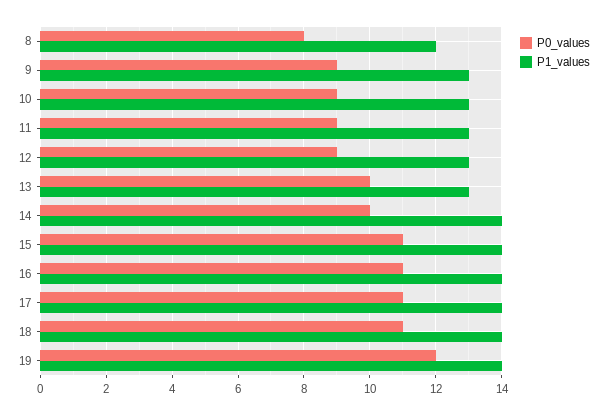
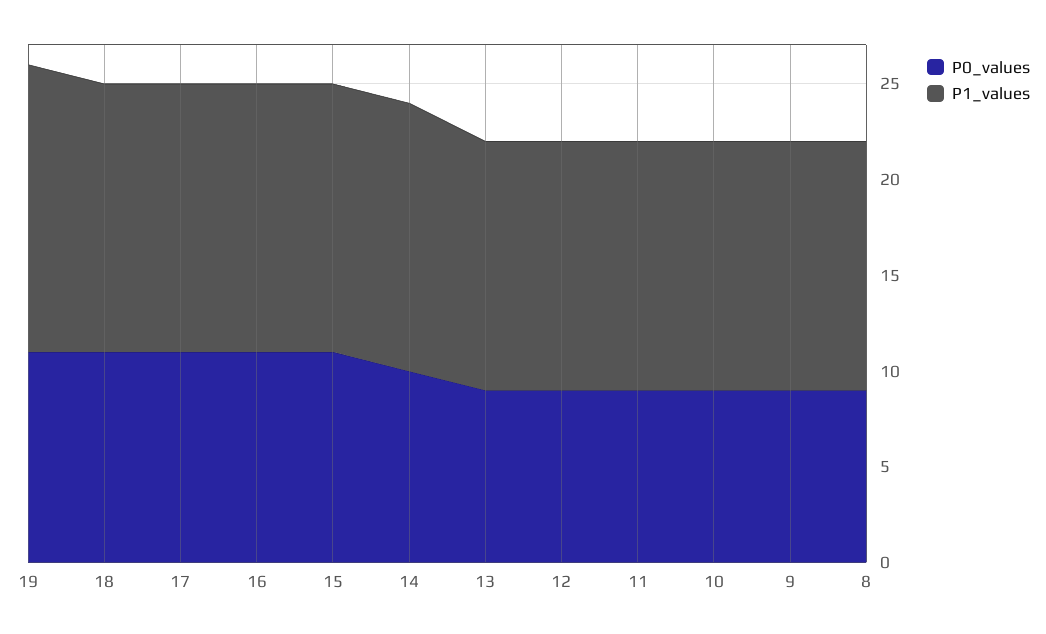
P0_values, 8: 8 -> 9
P1_values, 8: 12 -> 13
P0_values, 13: 10 -> 9
P0_values, 19: 12 -> 11
P1_values, 19: 14 -> 15

